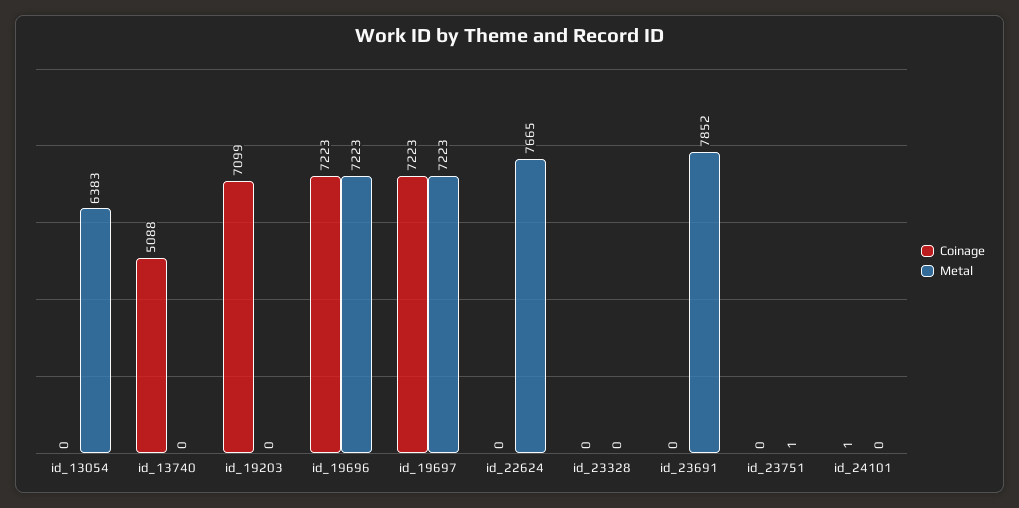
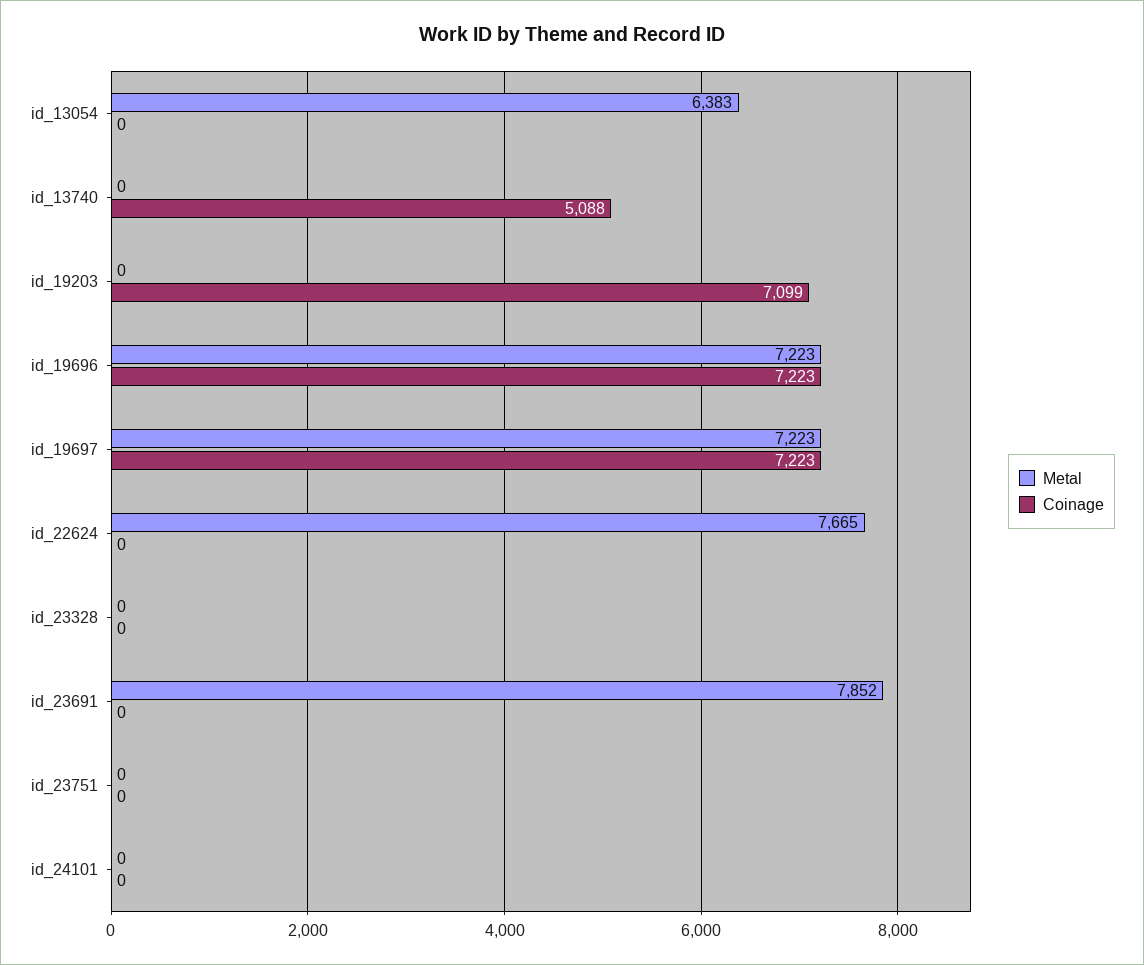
Metal, id_23751: 1 -> 0
Coinage, id_24101: 1 -> 0

